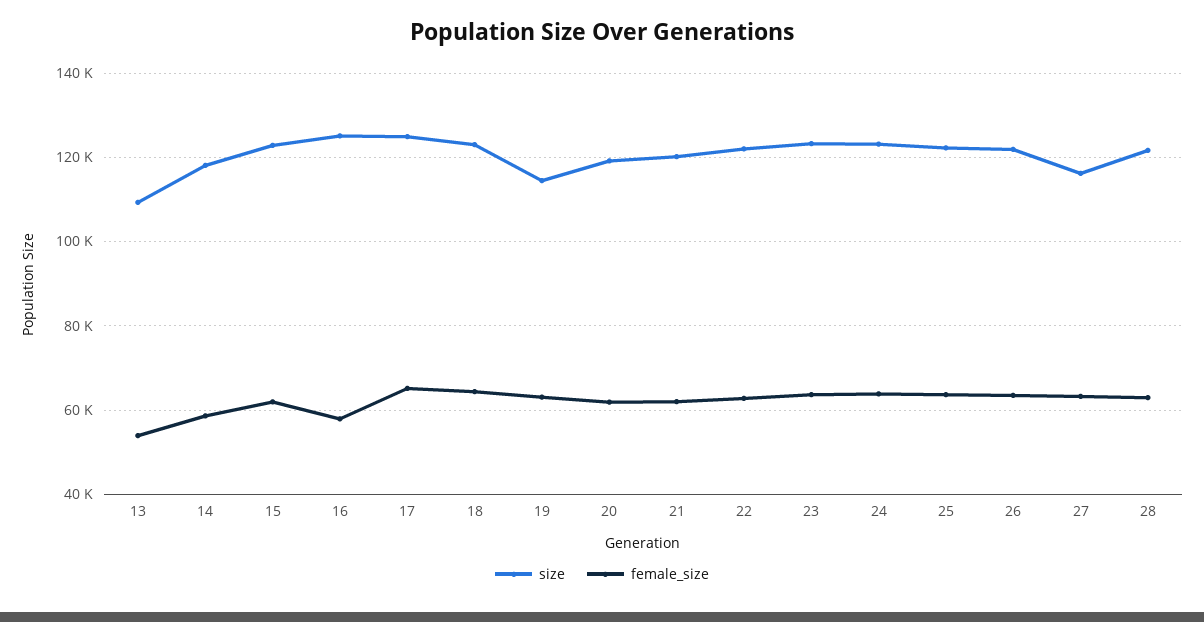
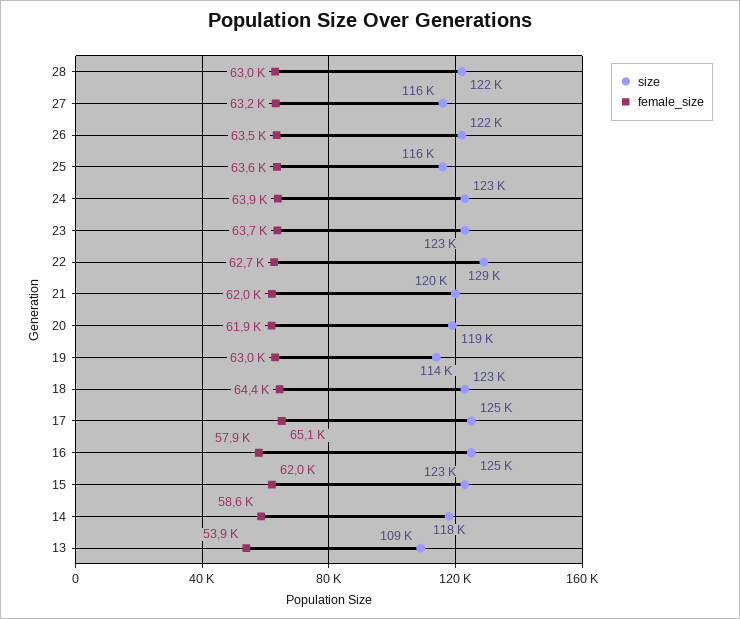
size, 22: 122000 -> 129000
size, 25: 122000 -> 116000

